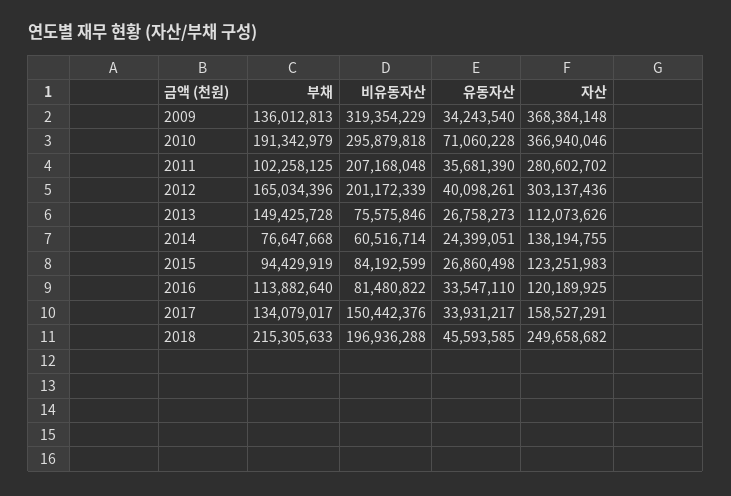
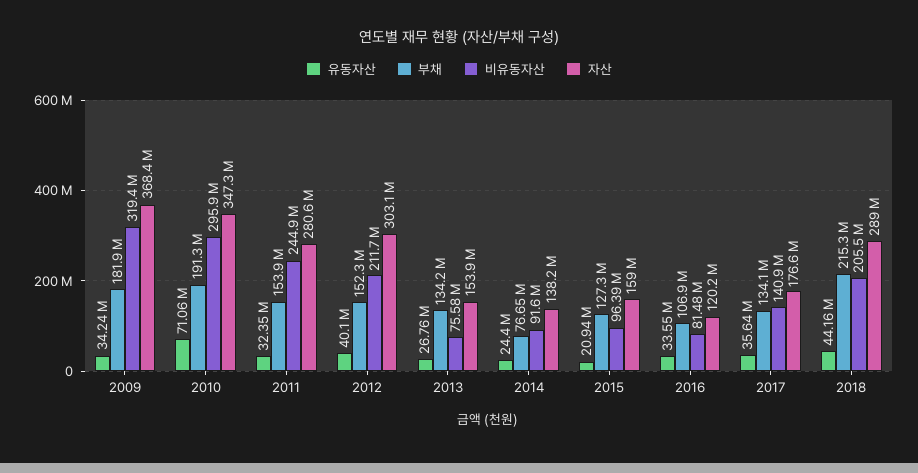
부채, 2009: 136012813 -> 181900000
자산, 2010: 366940046 -> 347300000
부채, 2011: 102258125 -> 153900000
비유동자산, 2011: 207168048 -> 244900000
유동자산, 2011: 35681390 -> 32350000
부채, 2012: 165034396 -> 152300000
비유동자산, 2012: 201172339 -> 211700000
부채, 2013: 149425728 -> 134200000
자산, 2013: 112073626 -> 153900000
비유동자산, 2014: 60516714 -> 91600000
부채, 2015: 94429919 -> 127300000
비유동자산, 2015: 84192599 -> 96390000
유동자산, 2015: 26860498 -> 20940000
자산, 2015: 123251983 -> 159000000
부채, 2016: 113882640 -> 106900000
비유동자산, 2017: 150442376 -> 140900000
유동자산, 2017: 33931217 -> 35640000
자산, 2017: 158527291 -> 176600000
비유동자산, 2018: 196936288 -> 205500000
유동자산, 2018: 45593585 -> 44160000
자산, 2018: 249658682 -> 289000000

